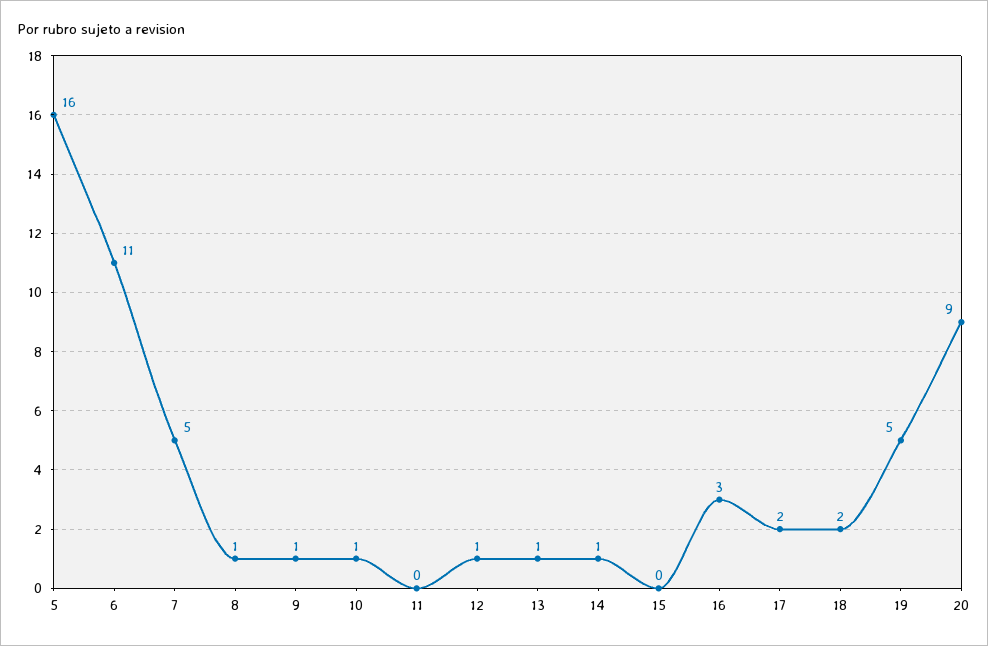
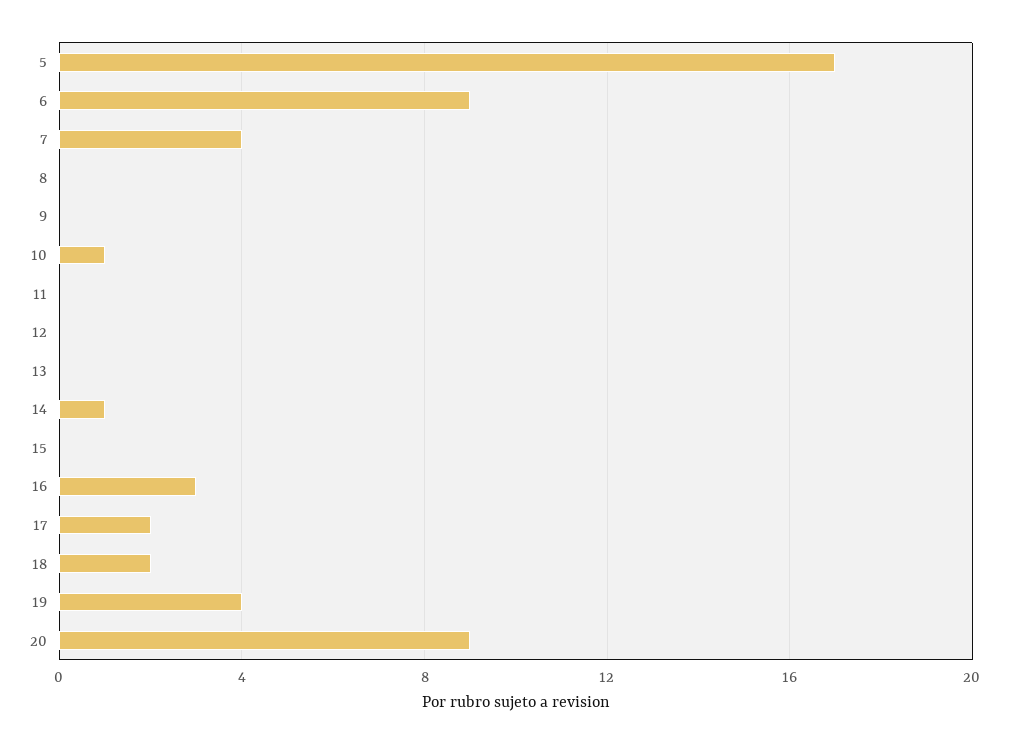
5: 16 -> 17
6: 11 -> 9
7: 5 -> 4
8: 1 -> 0
9: 1 -> 0
12: 1 -> 0
13: 1 -> 0
19: 5 -> 4

